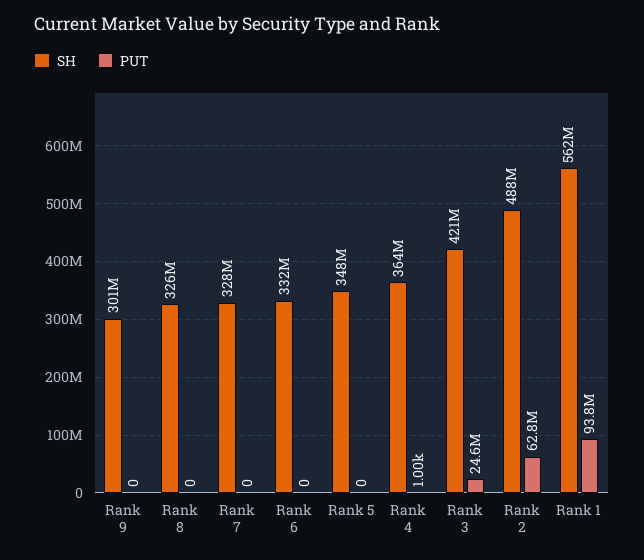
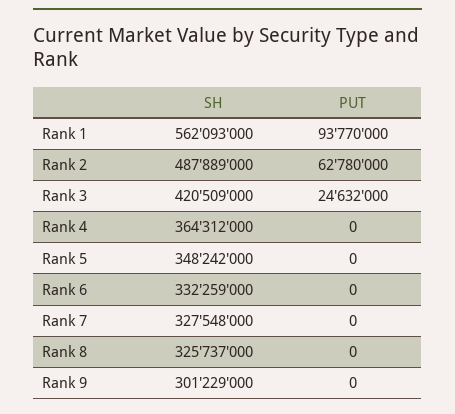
PUT, Rank 4: 1000 -> 0

